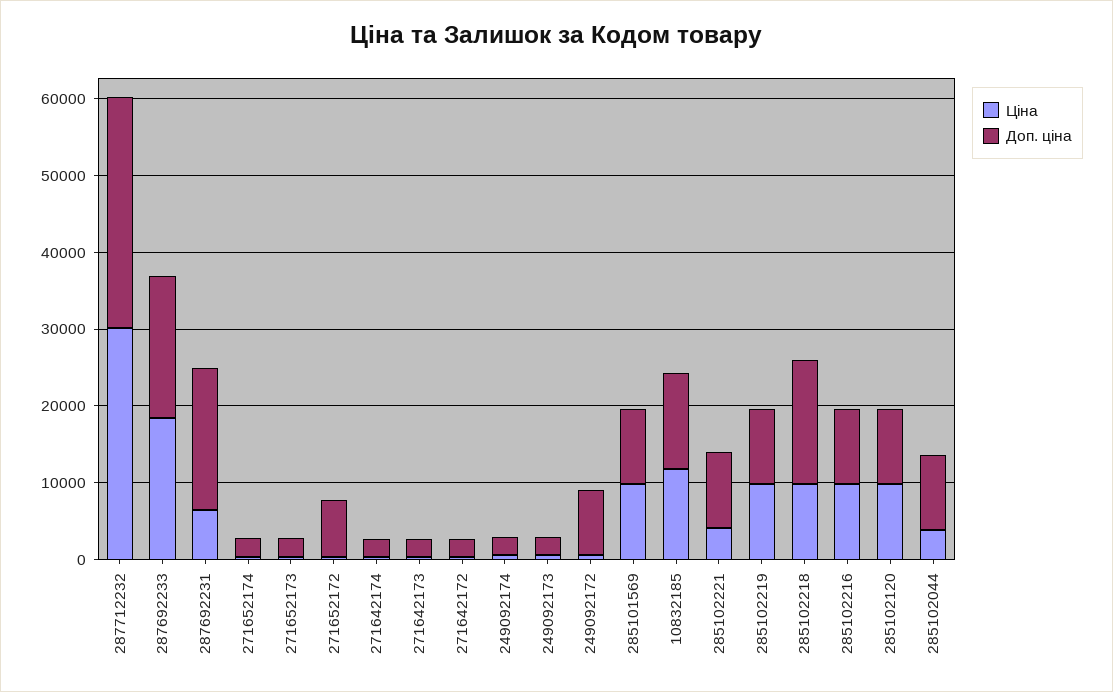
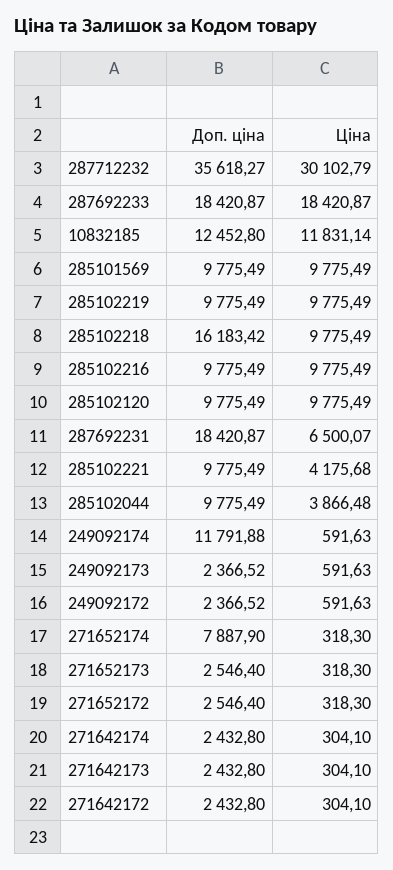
Доп. ціна, 287712232: 30000 -> 35618.27
Доп. ціна, 271652174: 2000 -> 7887.9
Доп. ціна, 271652172: 8000 -> 2546.4
Доп. ціна, 249092174: 2000 -> 11791.88
Доп. ціна, 249092172: 8000 -> 2366.52

